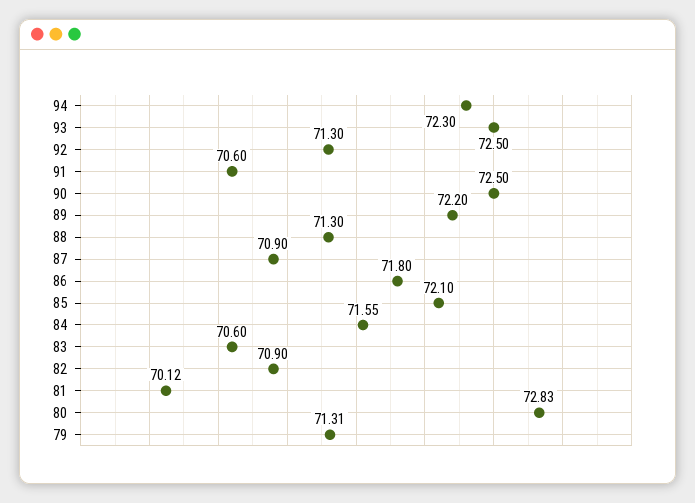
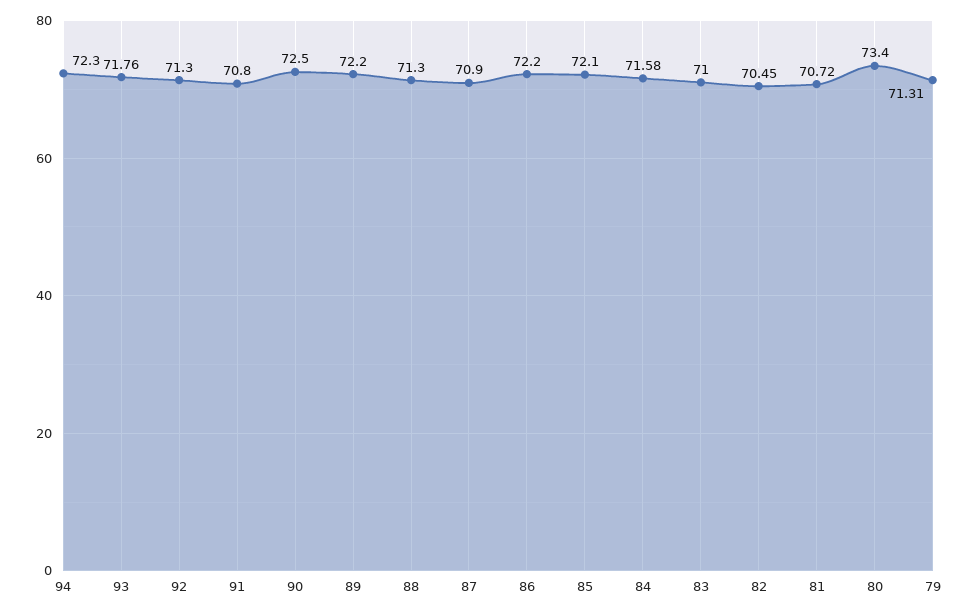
93: 72.5 -> 71.76
91: 70.6 -> 70.8
86: 71.8 -> 72.2
84: 71.55 -> 71.58
83: 70.6 -> 71
82: 70.9 -> 70.45
81: 70.12 -> 70.72
80: 72.83 -> 73.4

